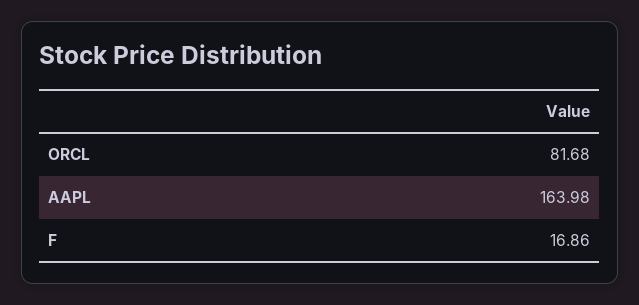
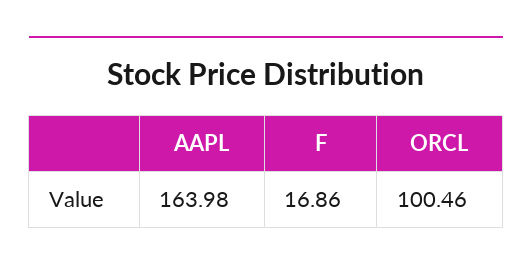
ORCL: 81.68 -> 100.46

